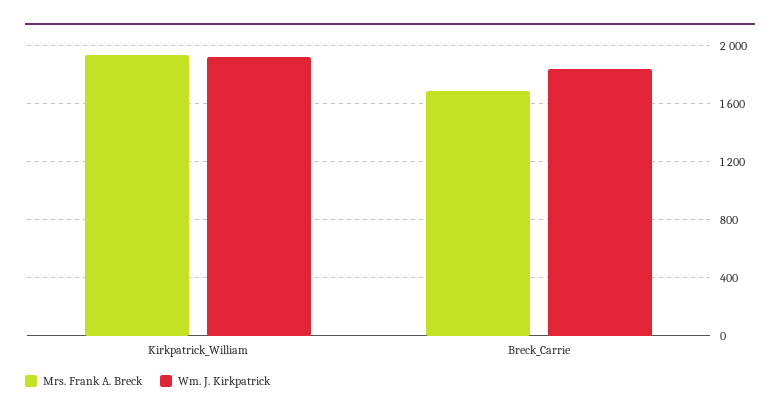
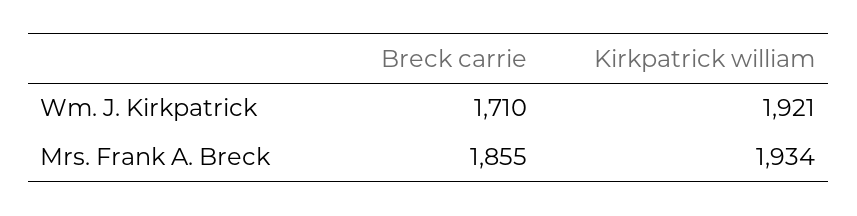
Mrs. Frank A. Breck, Breck_Carrie: 1700 -> 1855
Wm. J. Kirkpatrick, Breck_Carrie: 1850 -> 1710

